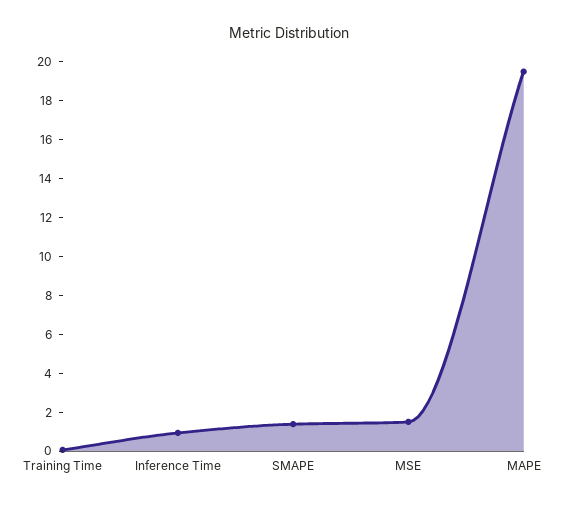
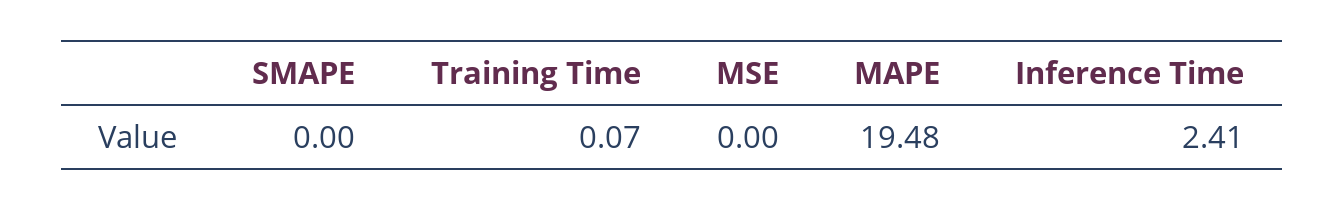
Inference Time: 1 -> 2.41
SMAPE: 1.5 -> 0
MSE: 1.5 -> 0

